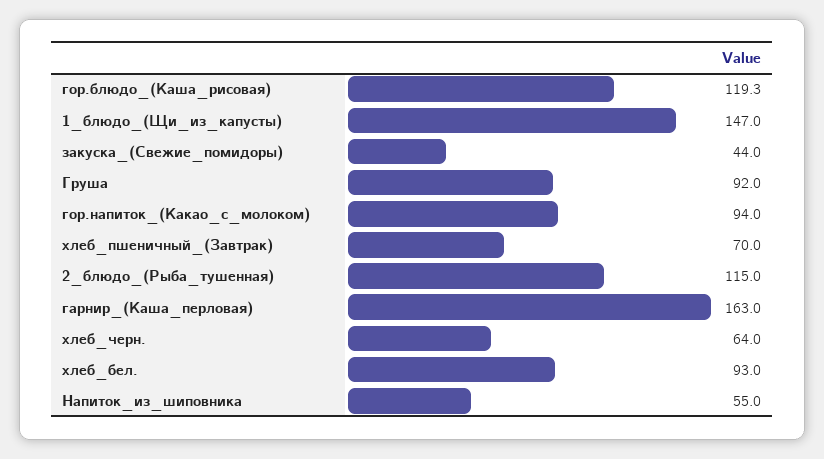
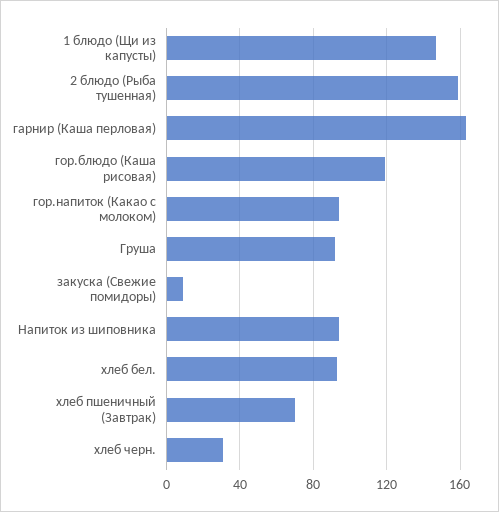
закуска_(Свежие_помидоры): 44 -> 10
2_блюдо_(Рыба_тушенная): 115 -> 160
хлеб_черн.: 64 -> 30
Напиток_из_шиповника: 55 -> 95

